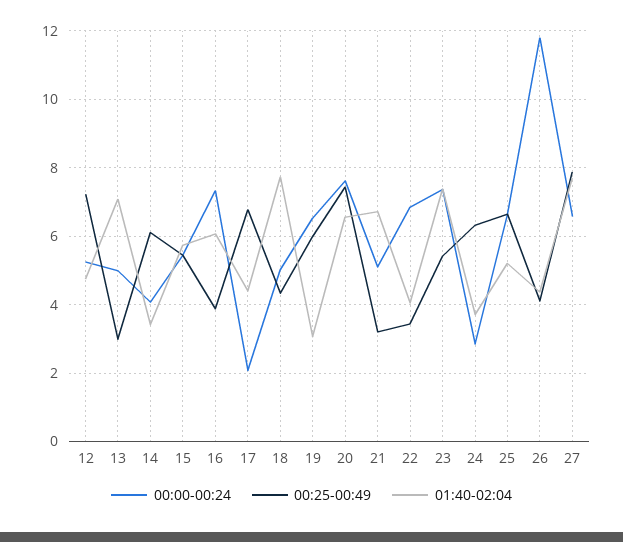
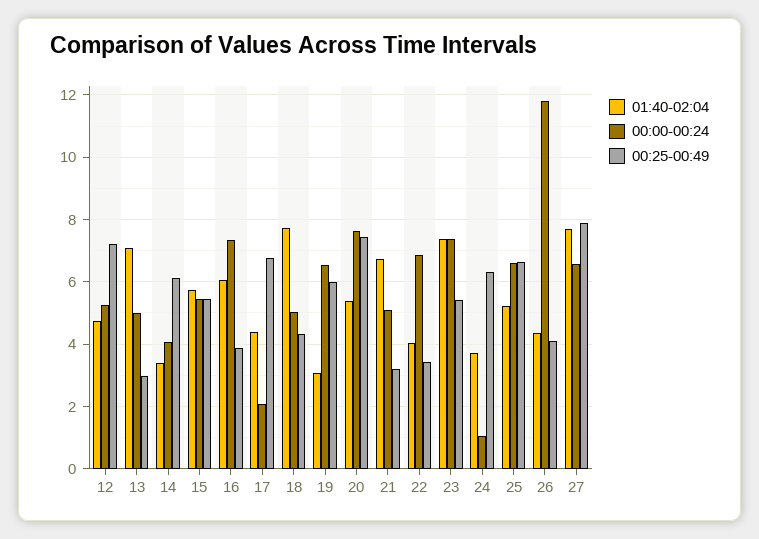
01:40-02:04, 20: 6.6 -> 5.4
00:00-00:24, 24: 2.8 -> 1

